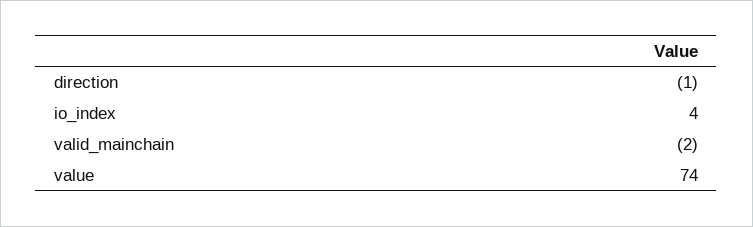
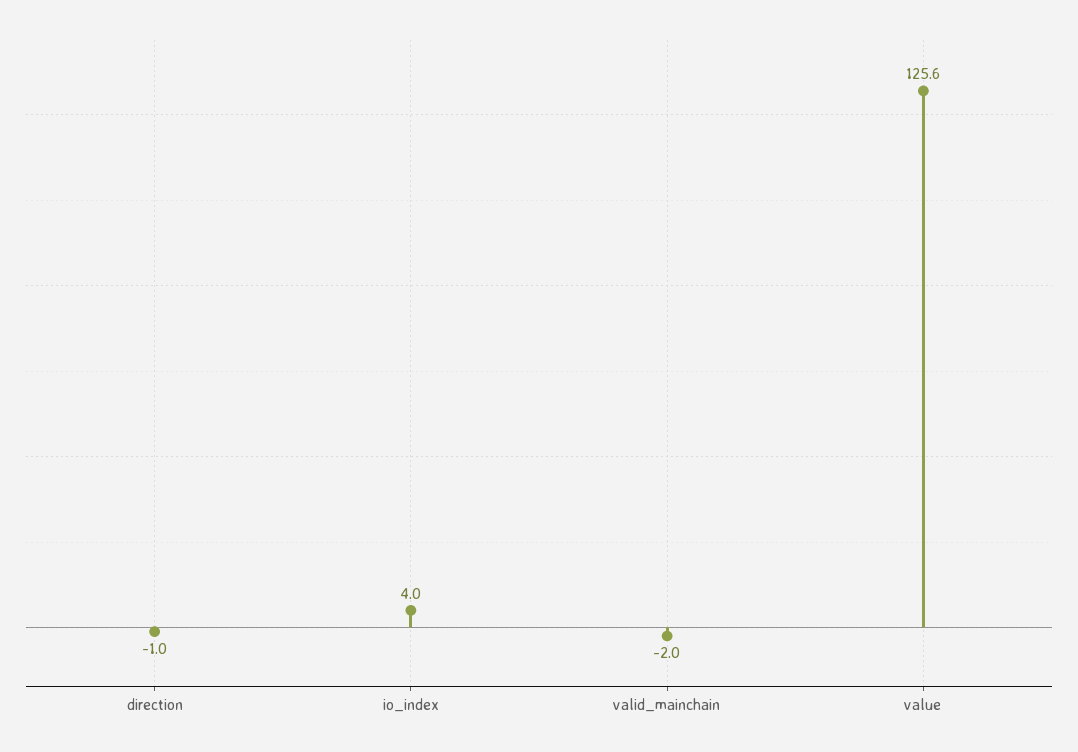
value: 74 -> 125.6

